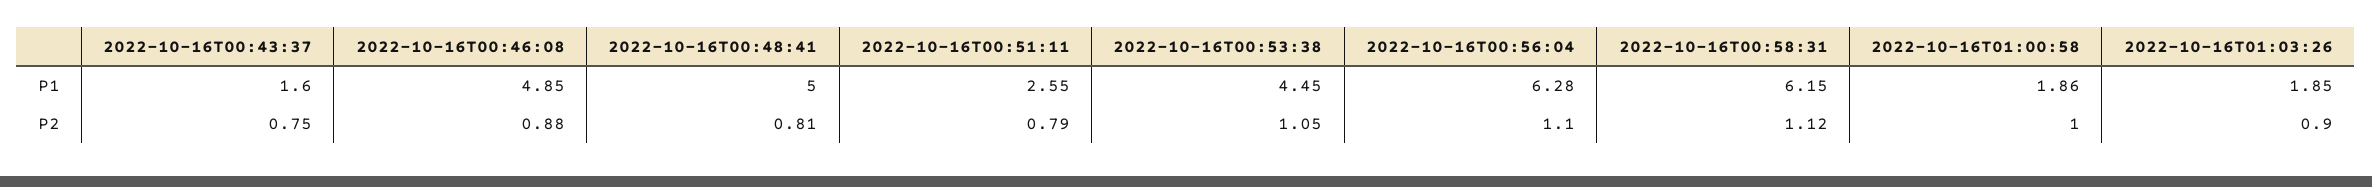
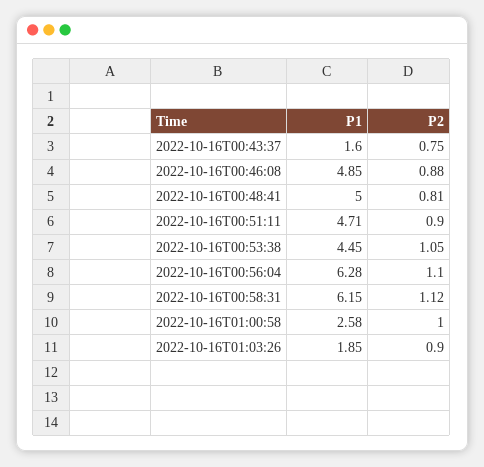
2022-10-16T00:51:11, P1: 2.55 -> 4.71
2022-10-16T01:00:58, P1: 1.86 -> 2.58
2022-10-16T00:51:11, P2: 0.79 -> 0.9

